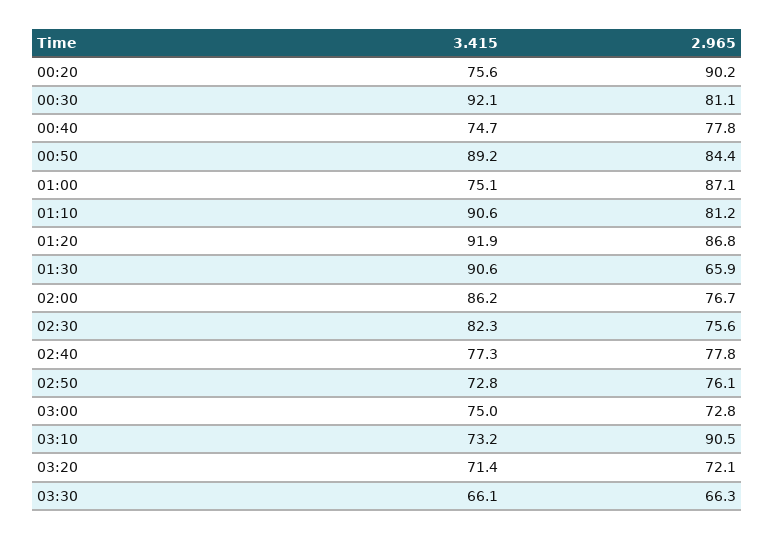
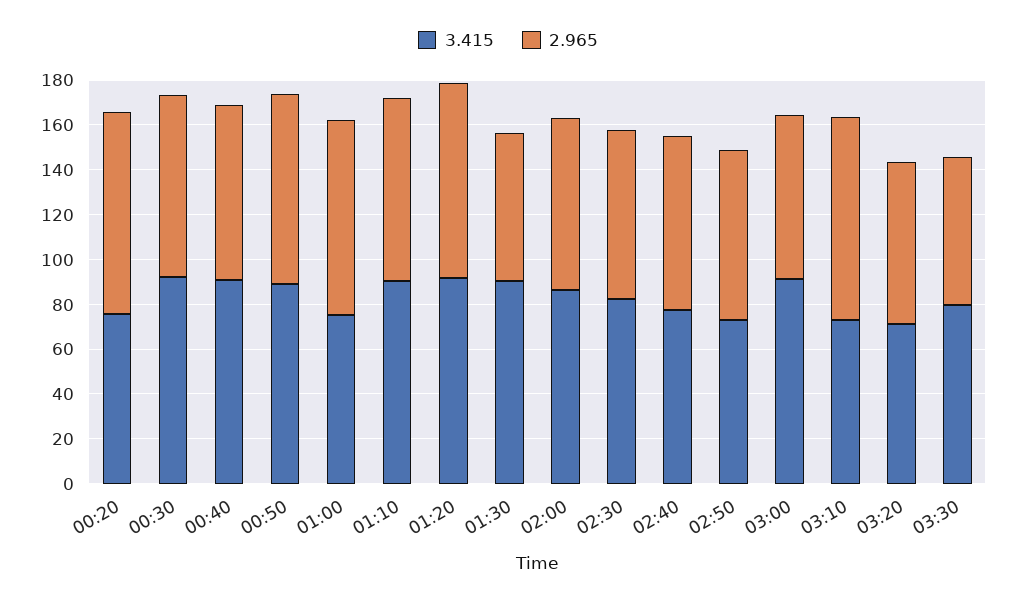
3.415, 00:40: 74.7 -> 90
3.415, 03:00: 75 -> 90
3.415, 03:30: 66.1 -> 80

